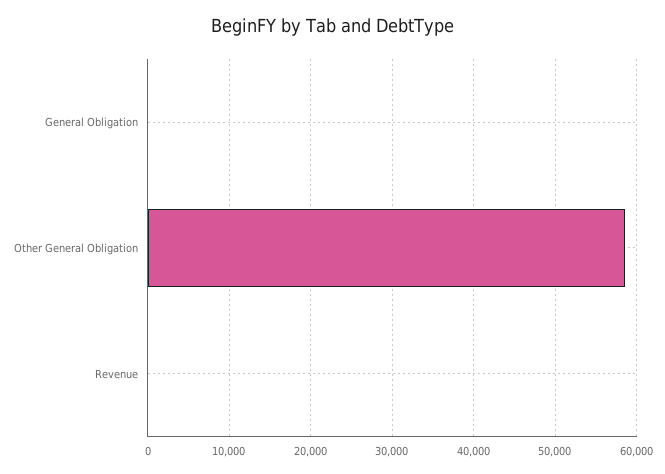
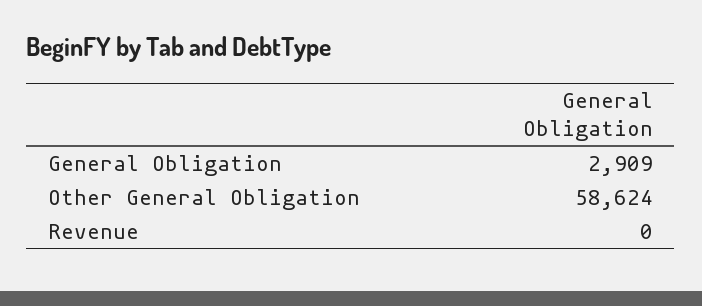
General Obligation: 0 -> 2909

